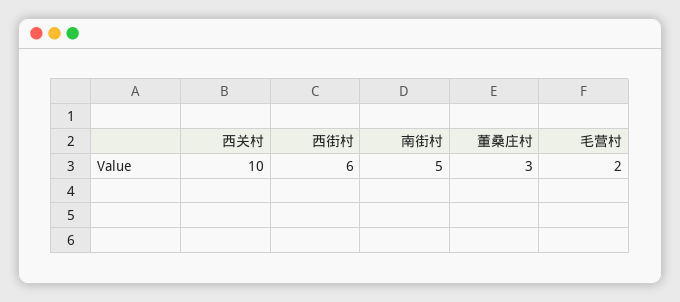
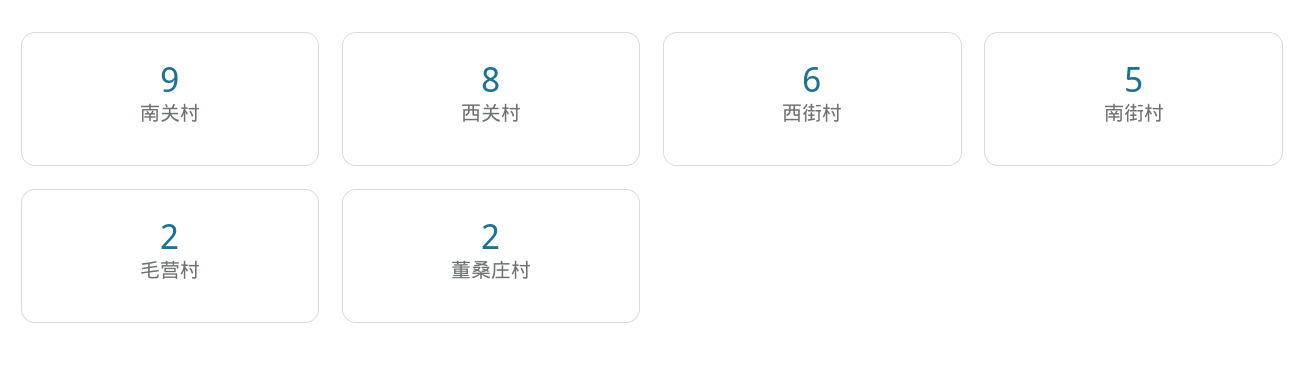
西关村: 10 -> 8
董桑庄村: 3 -> 2
南关村: none -> 9

